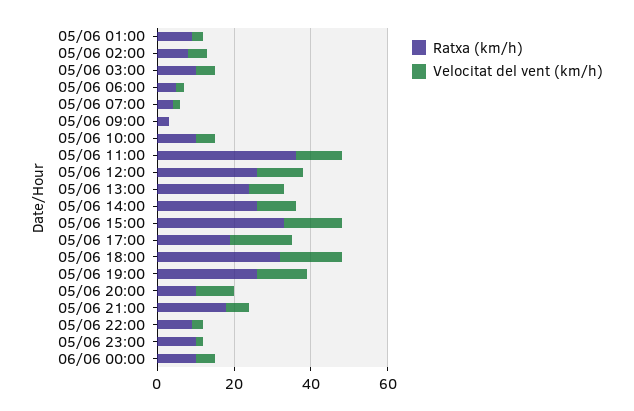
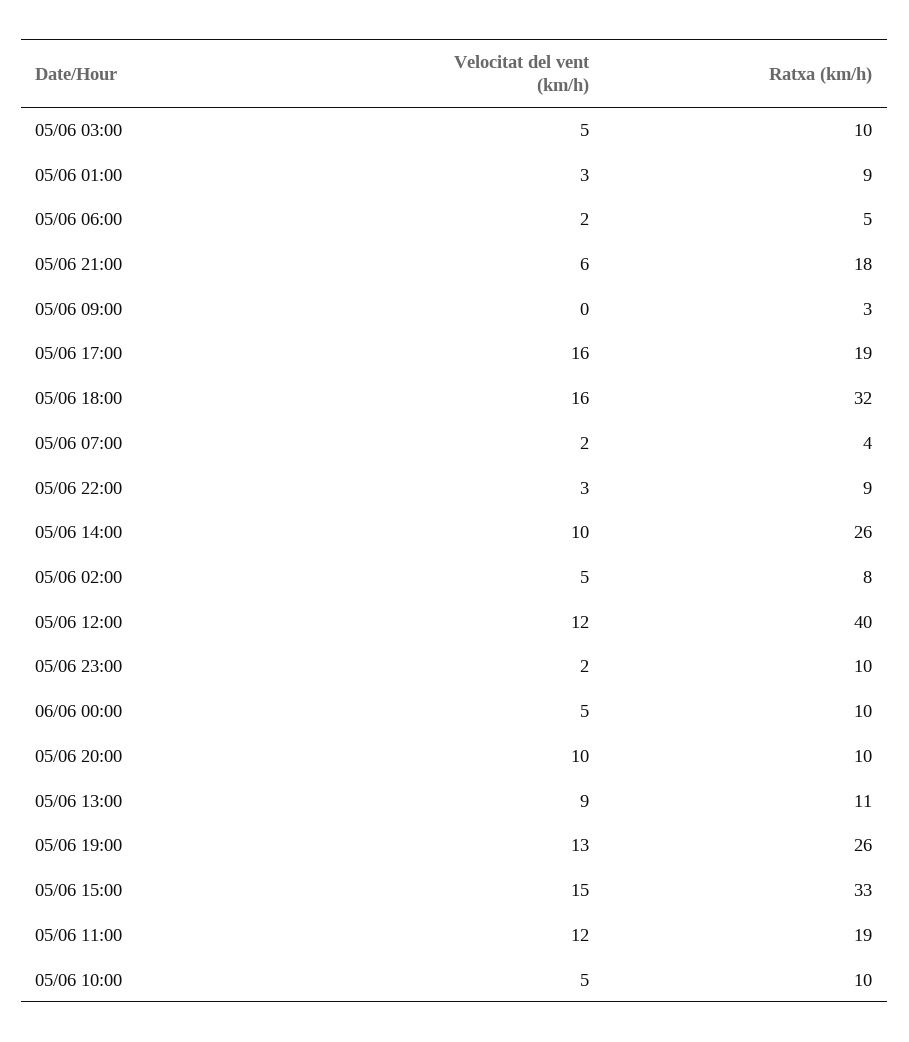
Ratxa (km/h), 05/06 11:00: 35 -> 19
Ratxa (km/h), 05/06 12:00: 25 -> 40
Ratxa (km/h), 05/06 13:00: 25 -> 11

